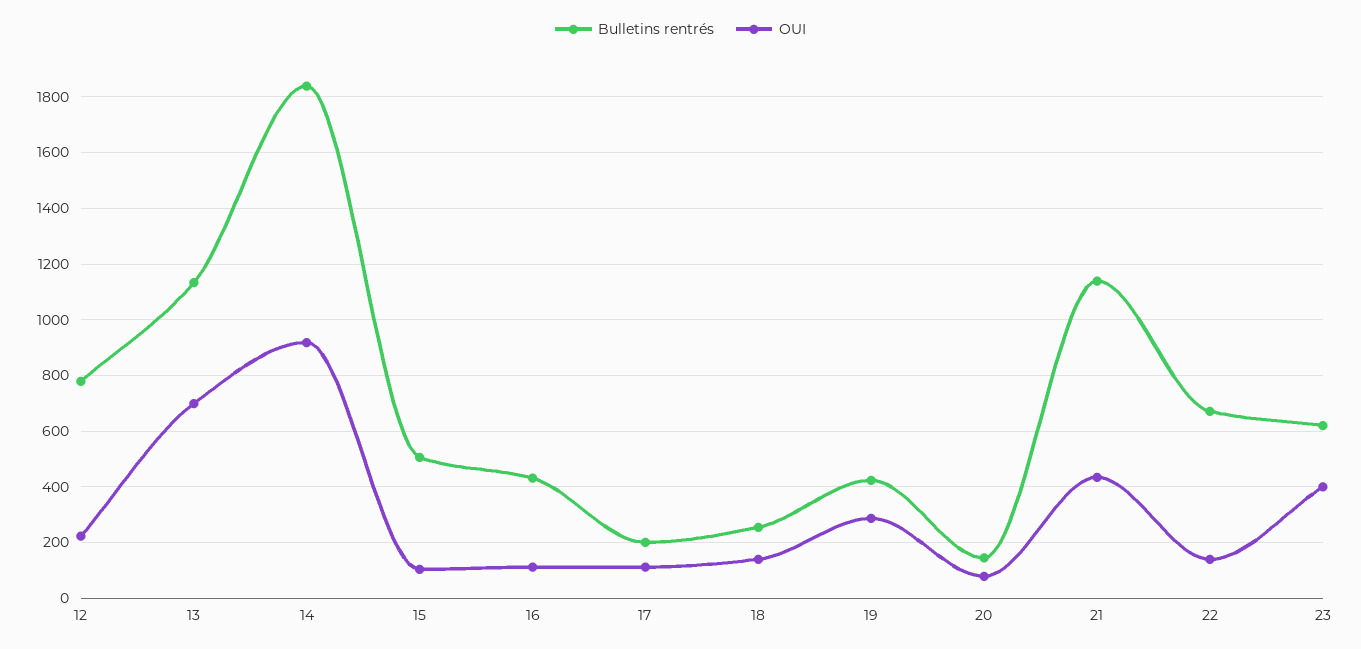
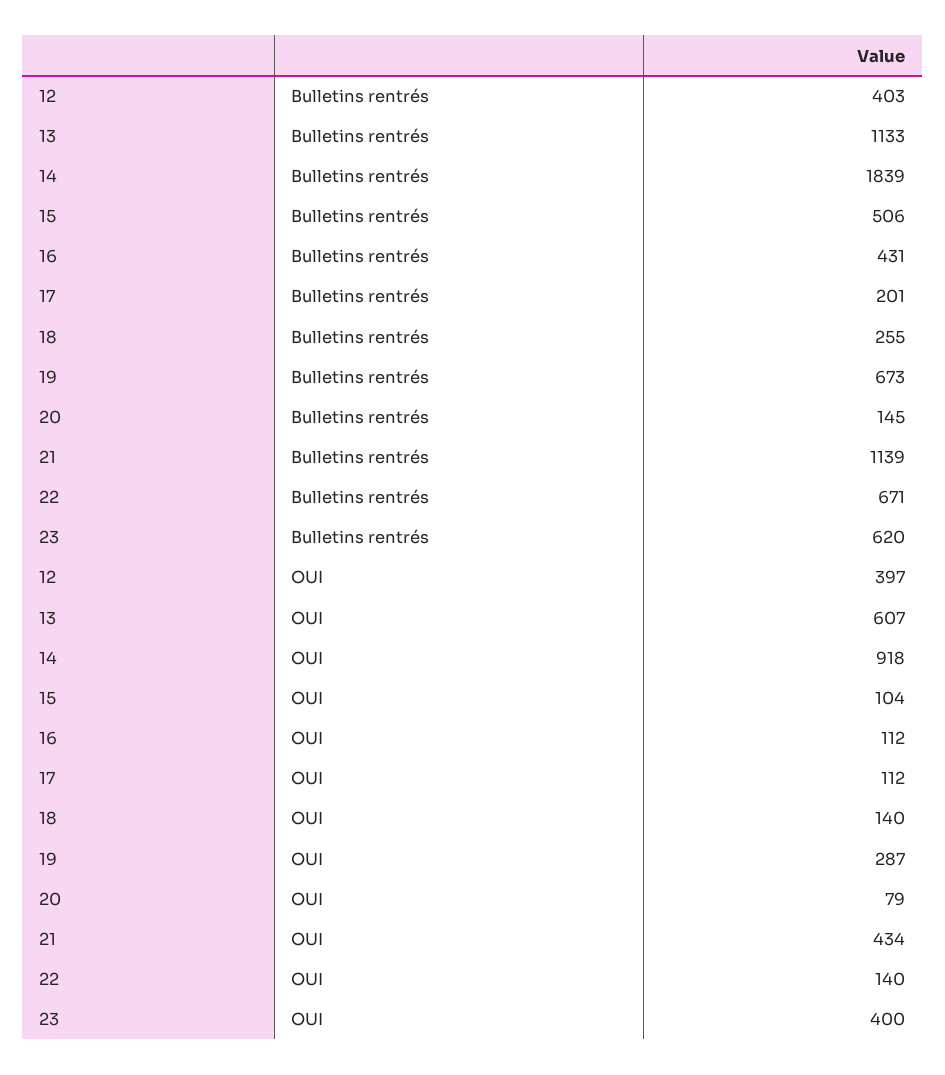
Bulletins rentrés, 12: 775 -> 403
OUI, 12: 225 -> 397
OUI, 13: 700 -> 607
Bulletins rentrés, 19: 425 -> 673

